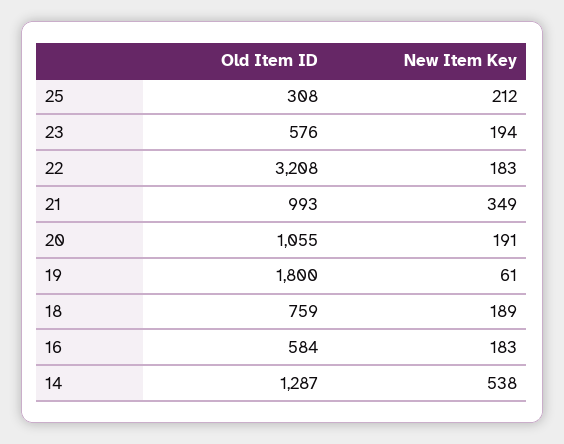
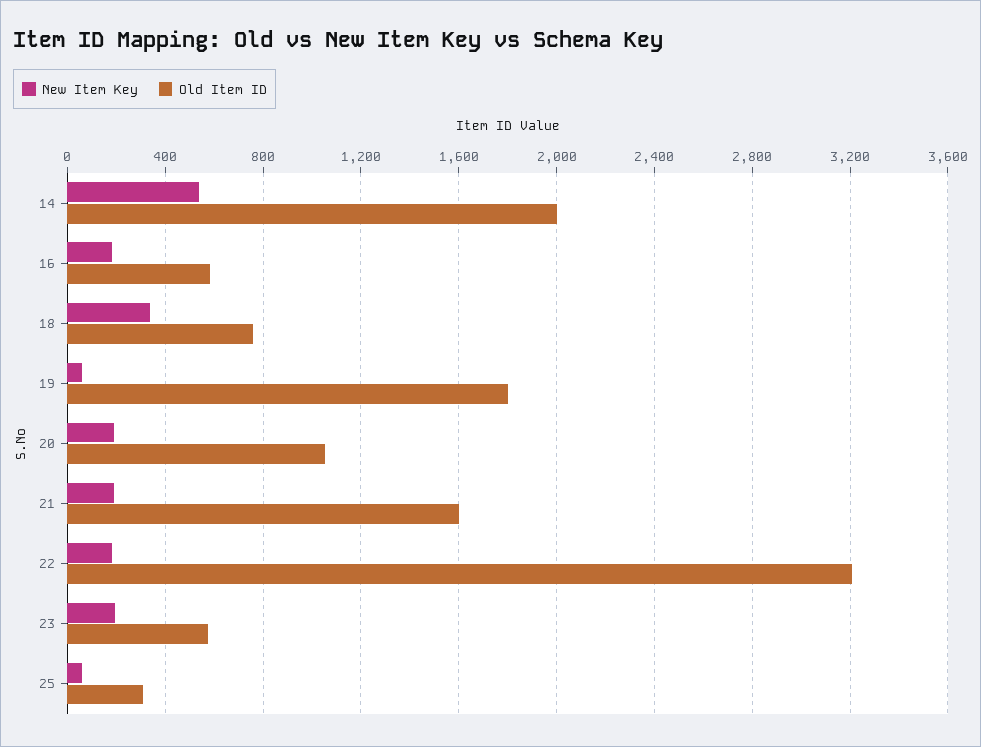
New Item Key, 25: 212 -> 50
Old Item ID, 21: 993 -> 1600
New Item Key, 21: 349 -> 200
New Item Key, 18: 189 -> 350
Old Item ID, 14: 1287 -> 2000

